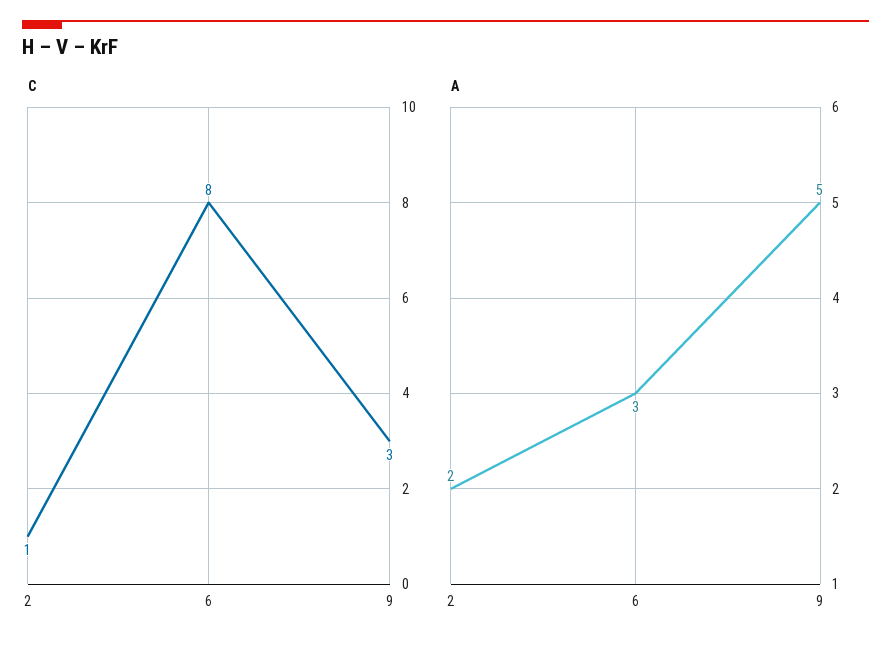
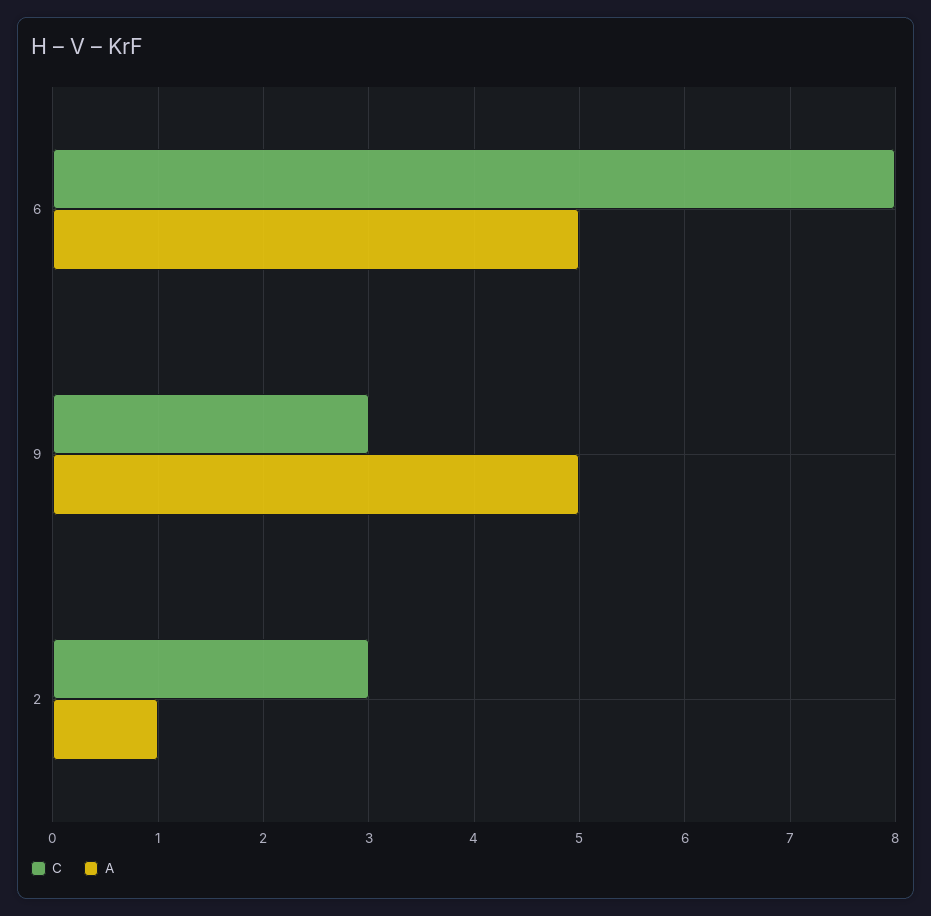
C, 2: 1 -> 3
A, 2: 2 -> 1
A, 6: 3 -> 5

